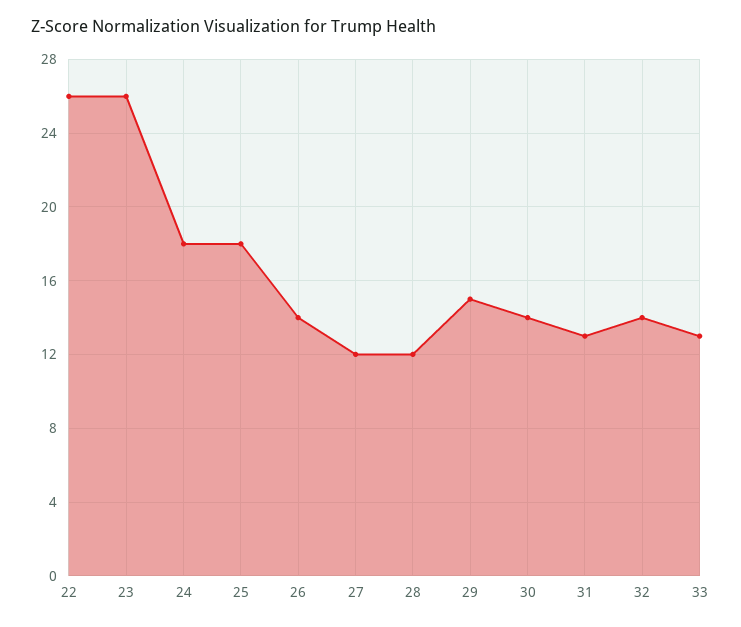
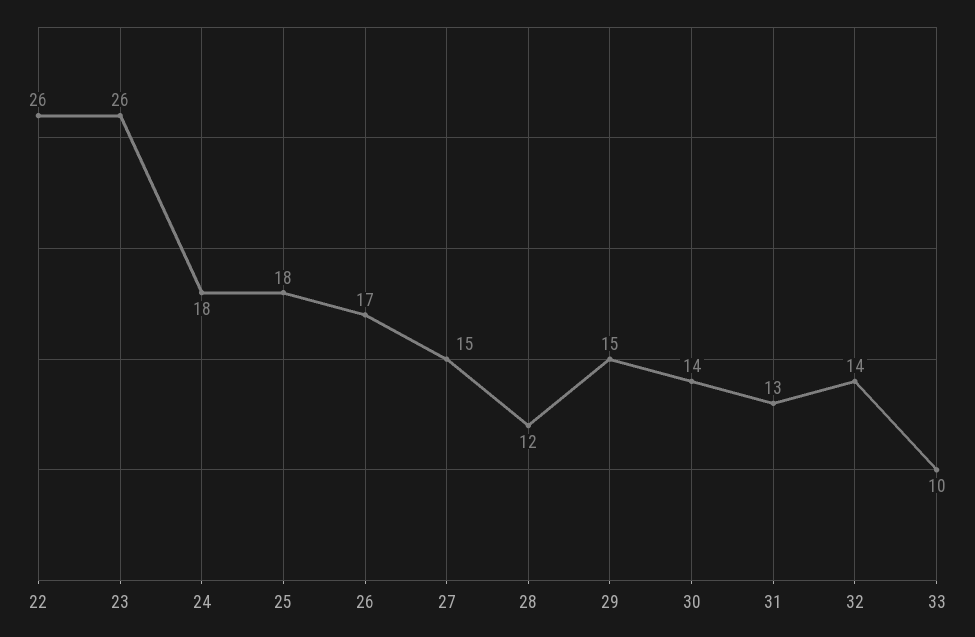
26: 14 -> 17
27: 12 -> 15
33: 13 -> 10

